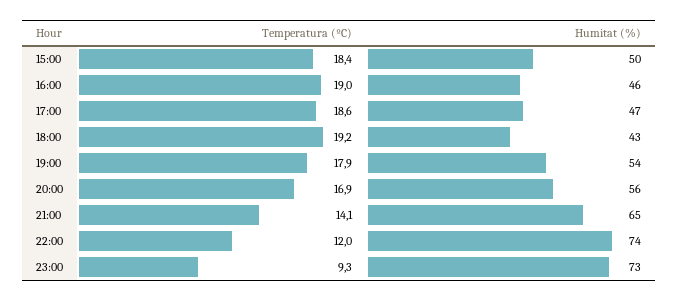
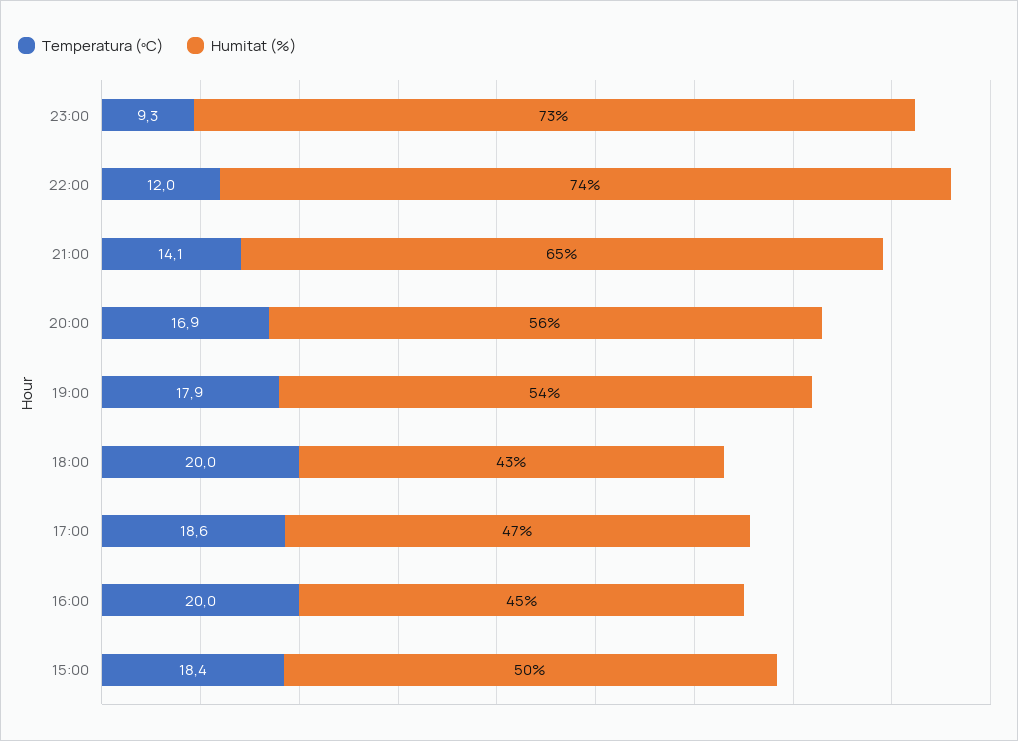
Temperatura (ºC), 16:00: 19 -> 20
Humitat (%), 16:00: 46 -> 45
Temperatura (ºC), 18:00: 19.2 -> 20

